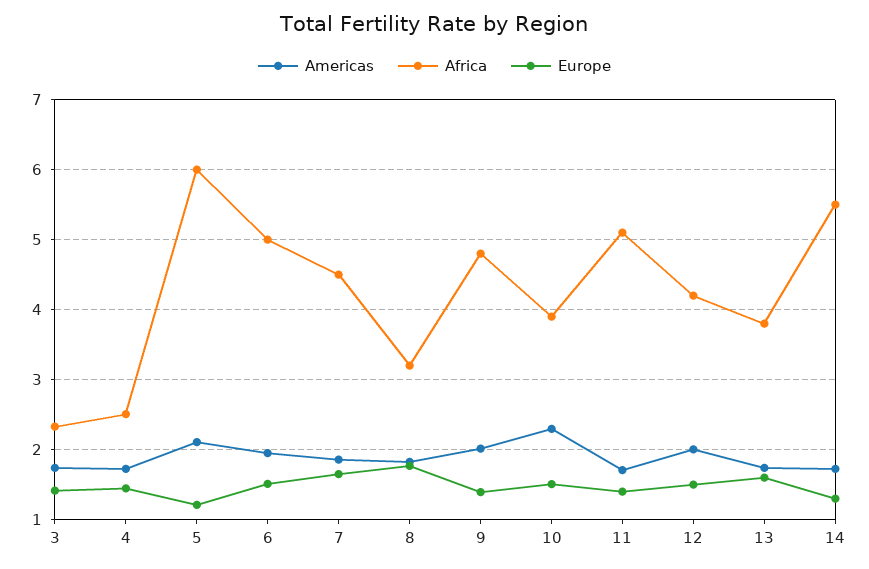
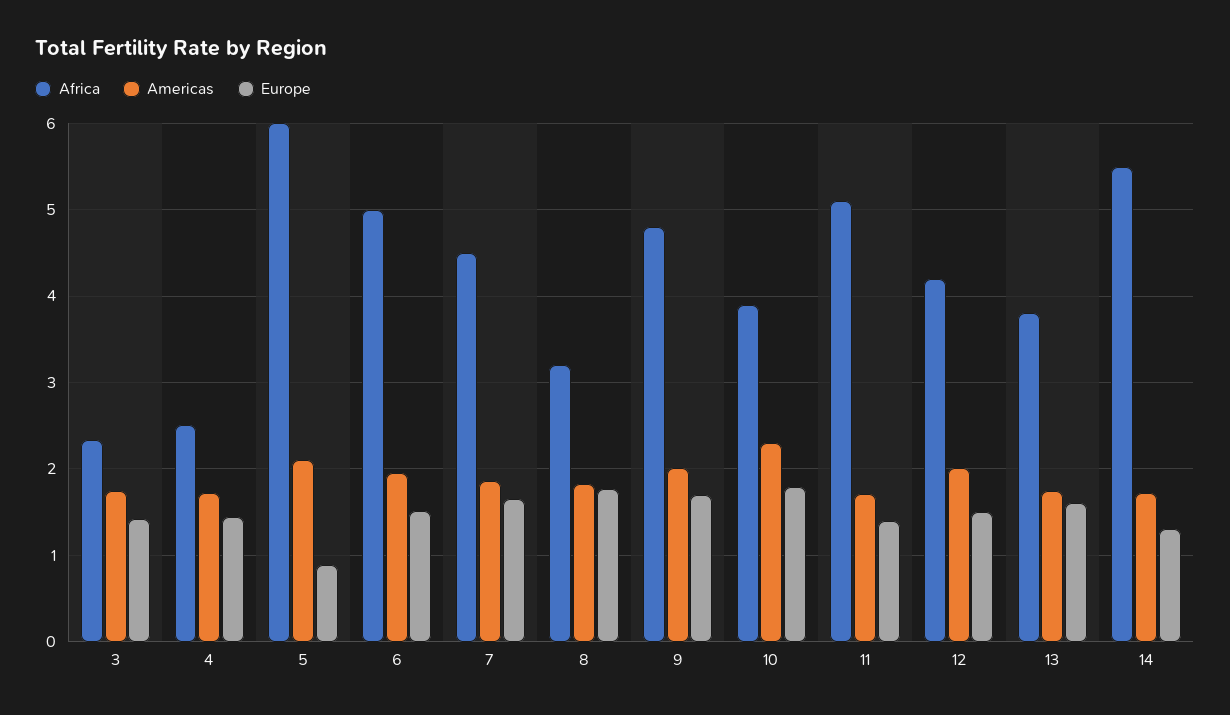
Europe, 5: 1.2 -> 0.9
Europe, 9: 1.4 -> 1.7
Europe, 10: 1.5 -> 1.8

